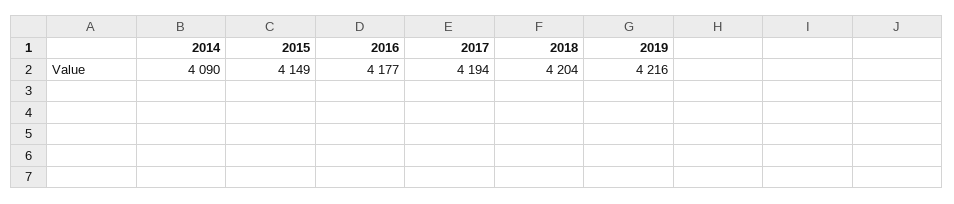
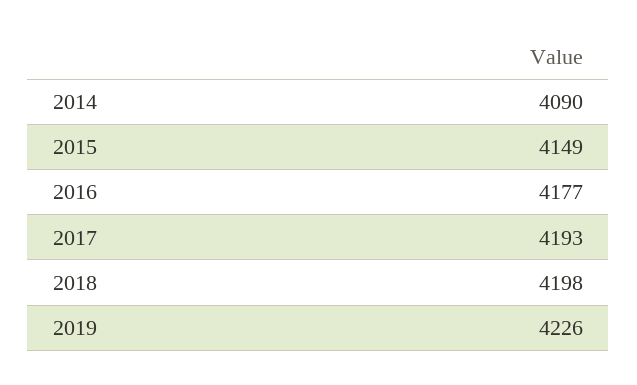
2017: 4194 -> 4193
2018: 4204 -> 4198
2019: 4216 -> 4226

